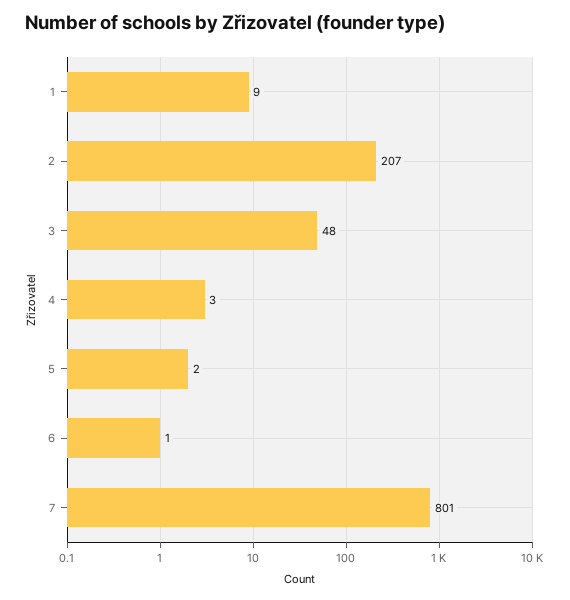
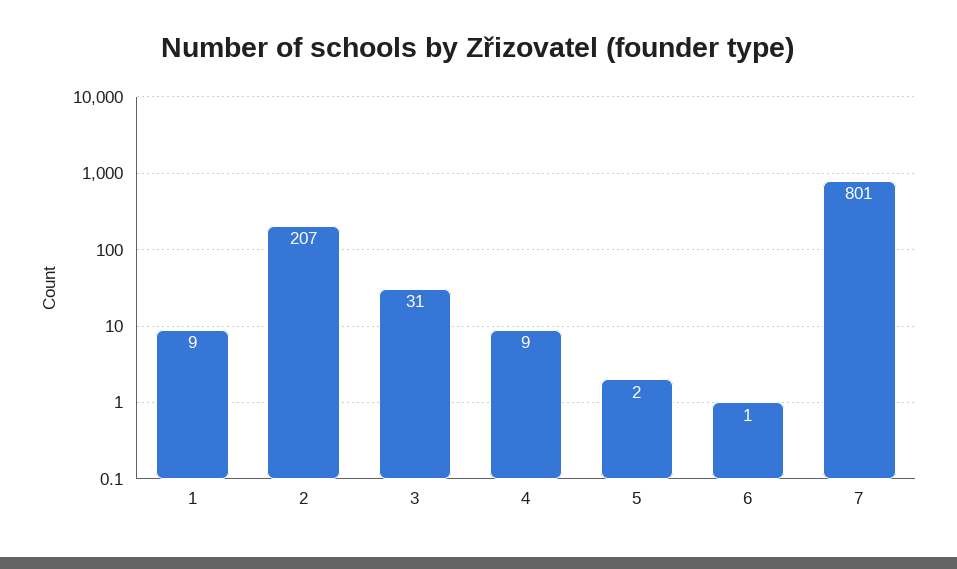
3: 48 -> 31
4: 3 -> 9

